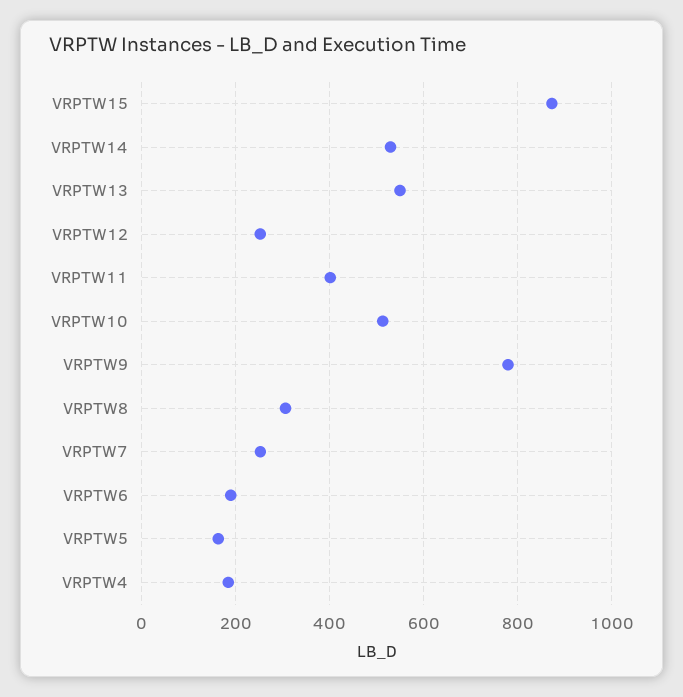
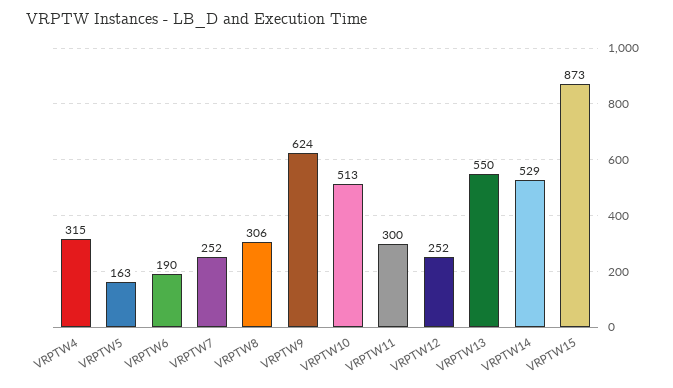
VRPTW11: 400 -> 300
VRPTW9: 780 -> 624
VRPTW4: 180 -> 315

